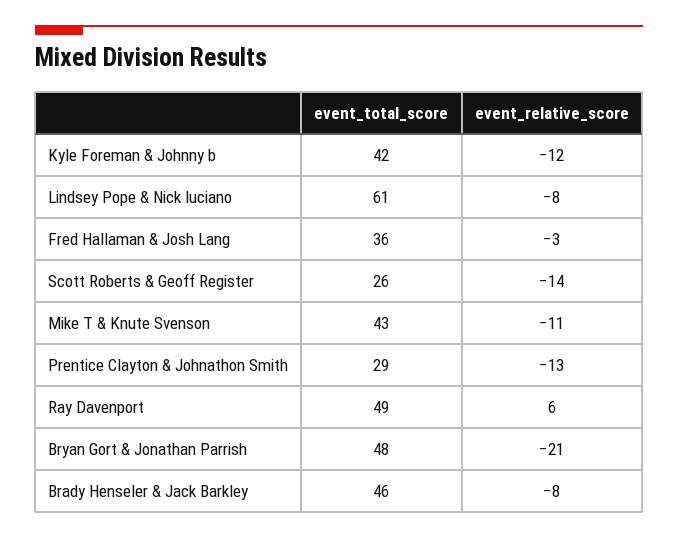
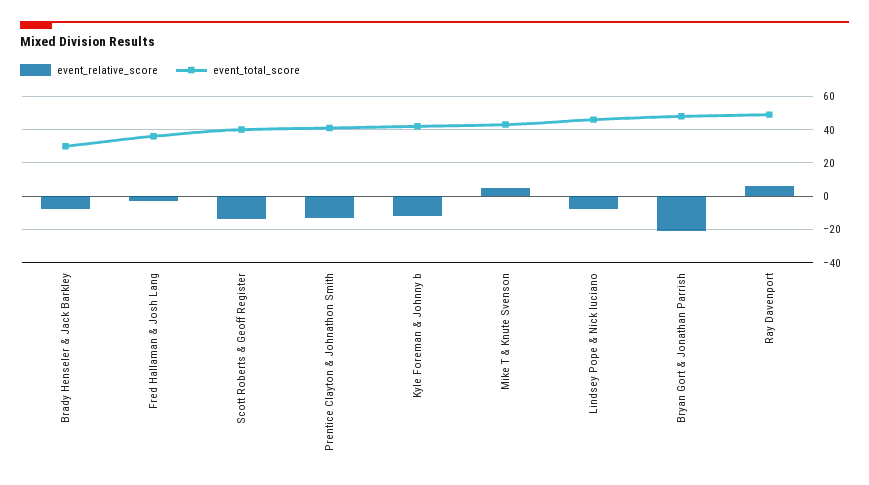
event_total_score, Lindsey Pope & Nick luciano: 61 -> 45
event_total_score, Scott Roberts & Geoff Register: 26 -> 40
event_relative_score, Mike T & Knute Svenson: -11 -> 5
event_total_score, Prentice Clayton & Johnathon Smith: 29 -> 40
event_total_score, Brady Henseler & Jack Barkley: 46 -> 30

